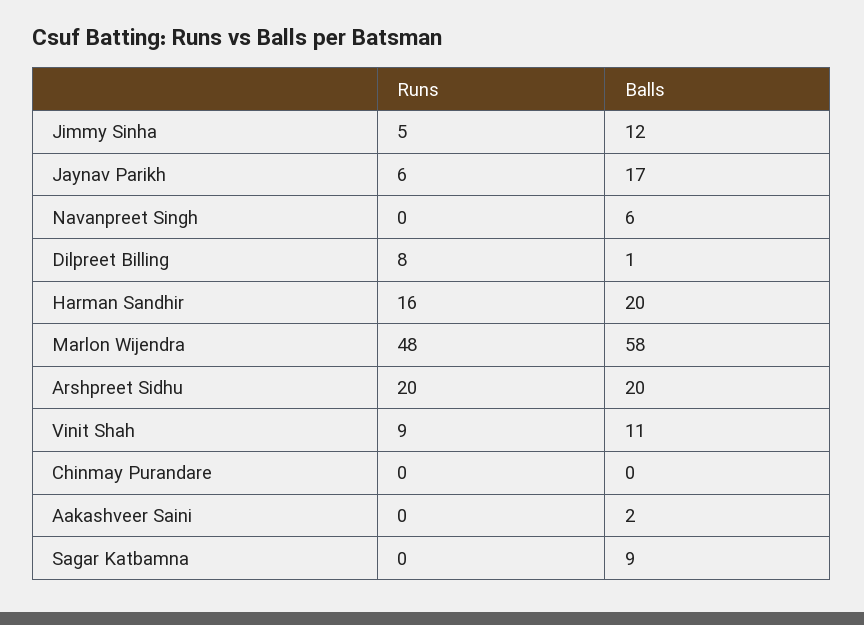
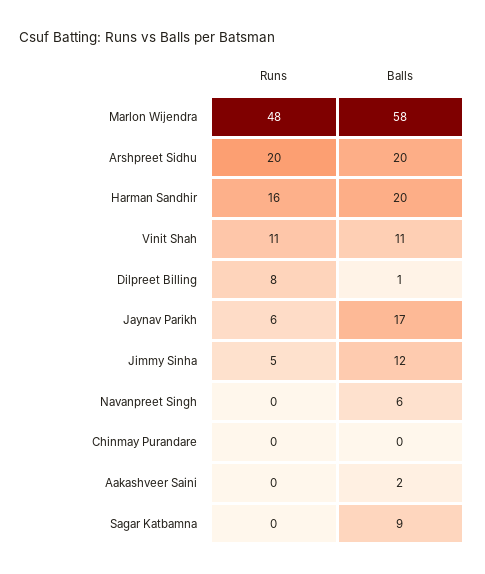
Runs, Vinit Shah: 9 -> 11

